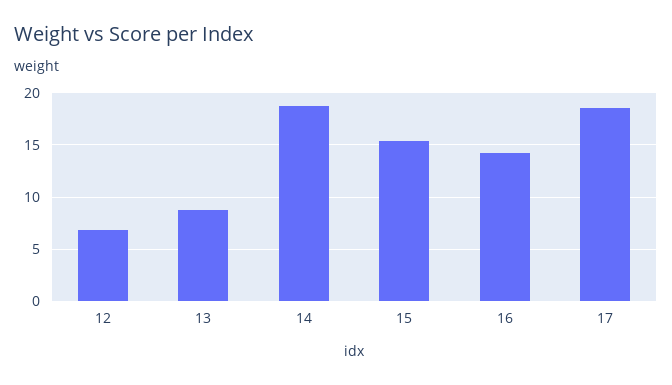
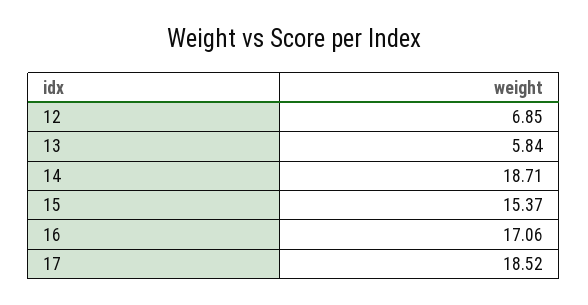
13: 9 -> 5.84
16: 14 -> 17.06

